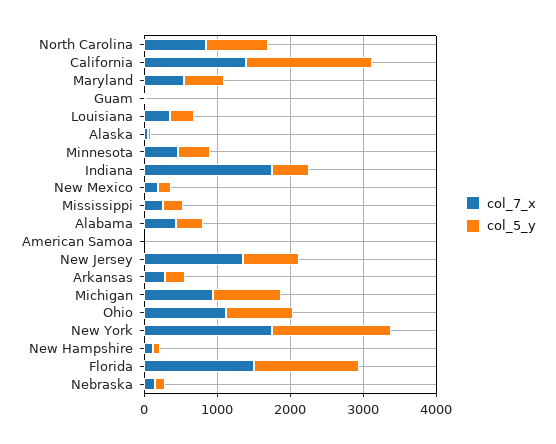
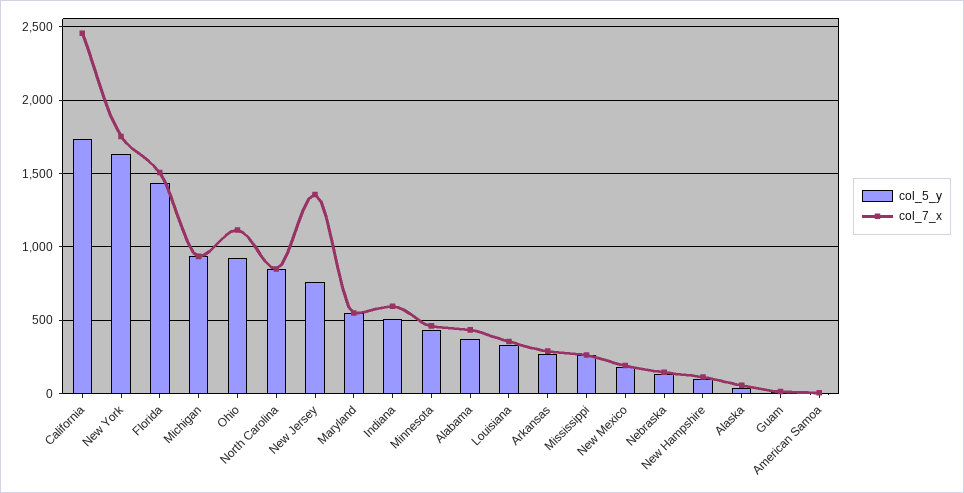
col_7_x, California: 1400 -> 2450
col_7_x, Indiana: 1800 -> 600

